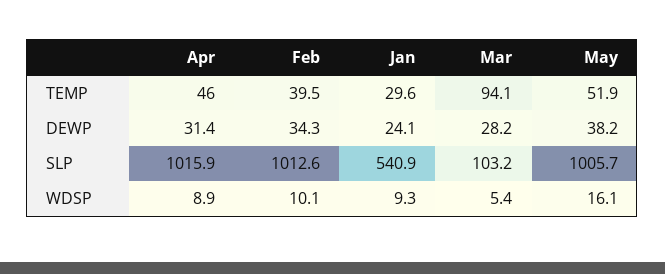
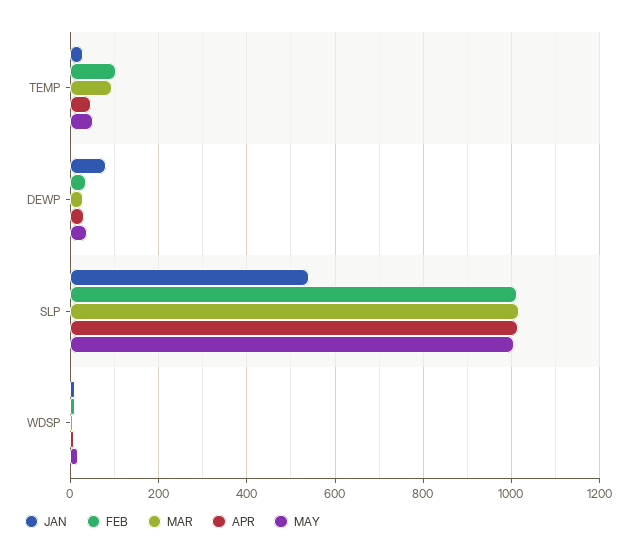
Feb, TEMP: 39.5 -> 100
Jan, DEWP: 24.1 -> 80
Mar, SLP: 103.2 -> 1020

